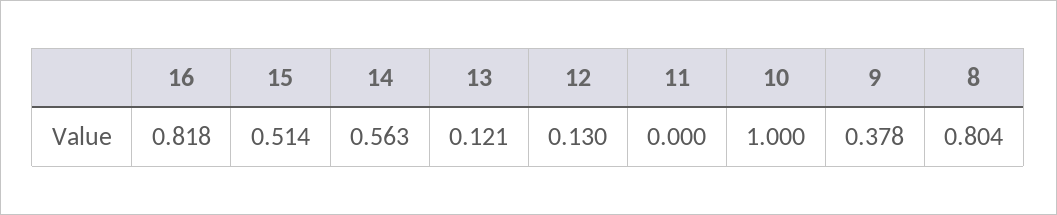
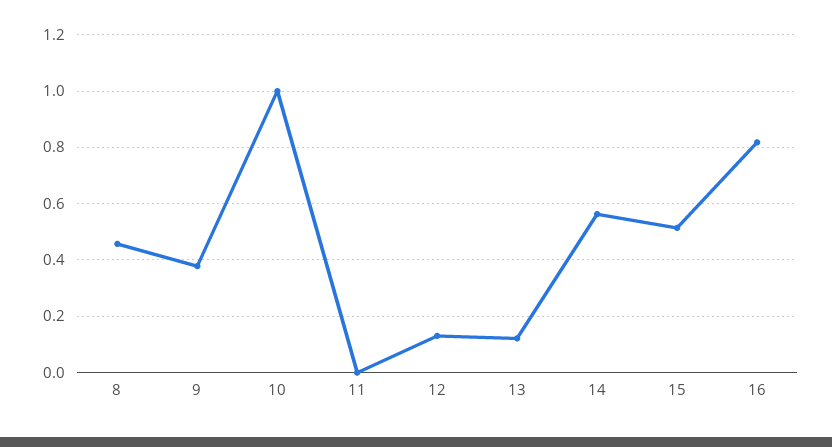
8: 0.804 -> 0.45

